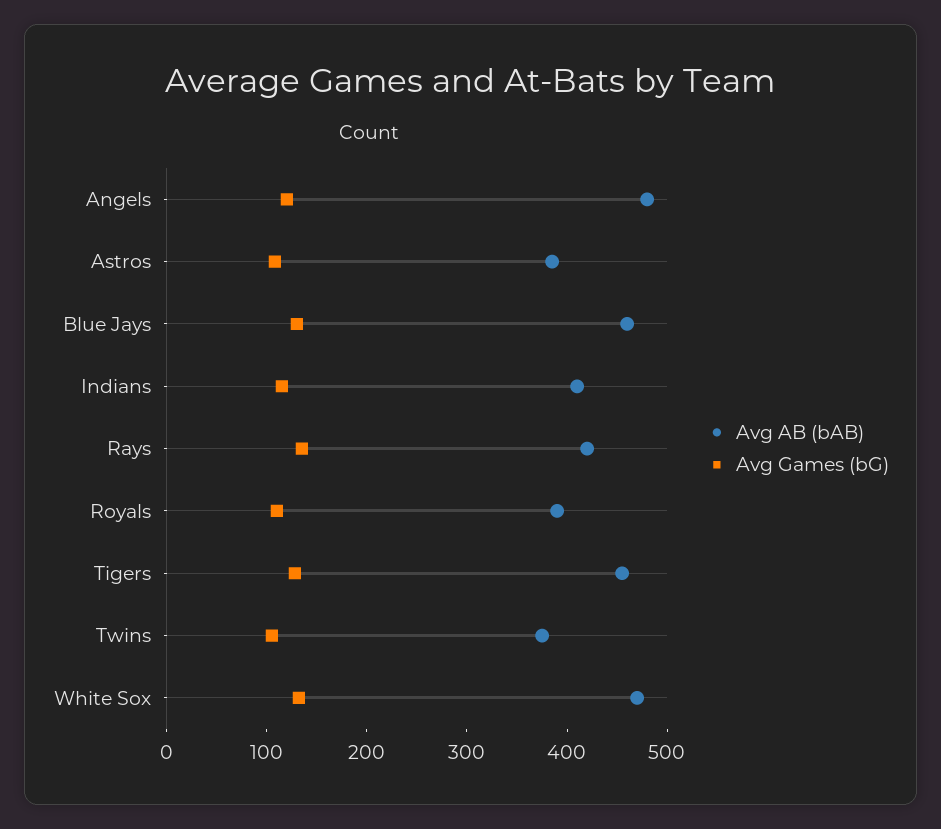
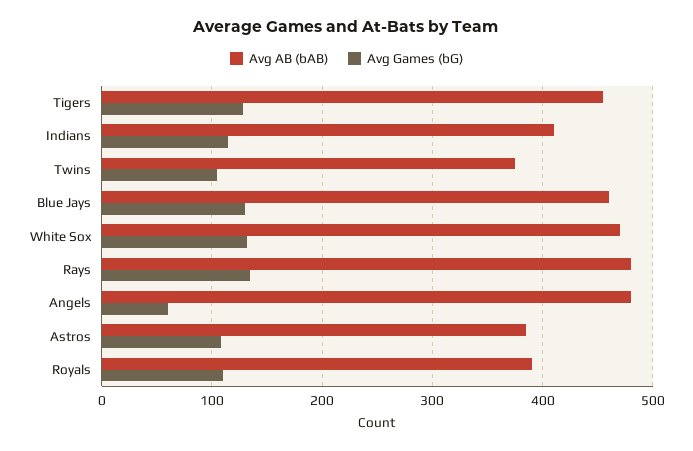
Avg Games (bG), Angels: 120 -> 60
Avg AB (bAB), Rays: 420 -> 480

